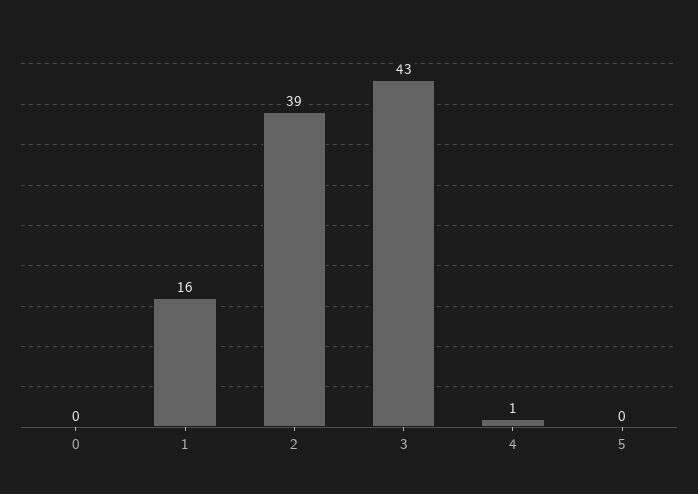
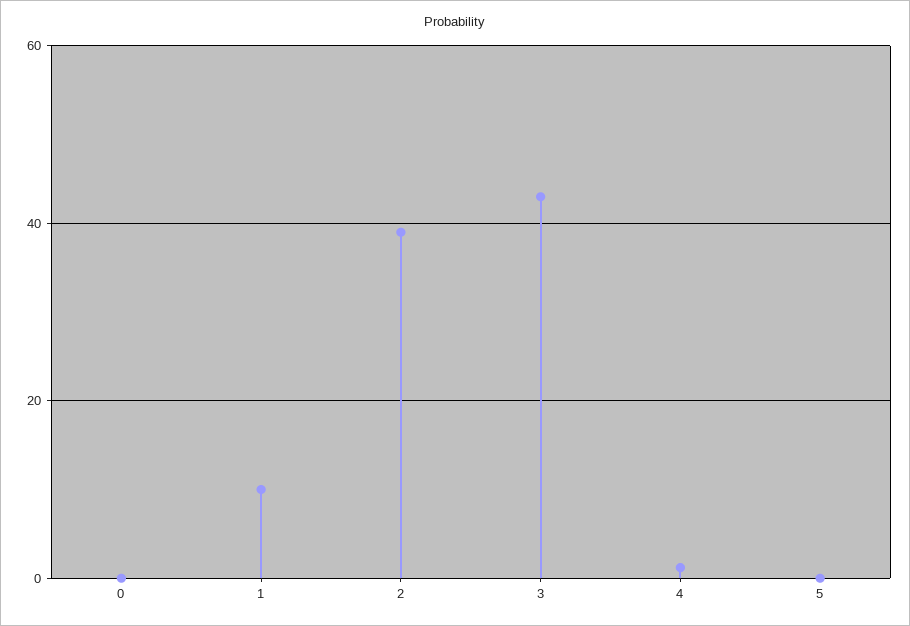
1: 16 -> 10

